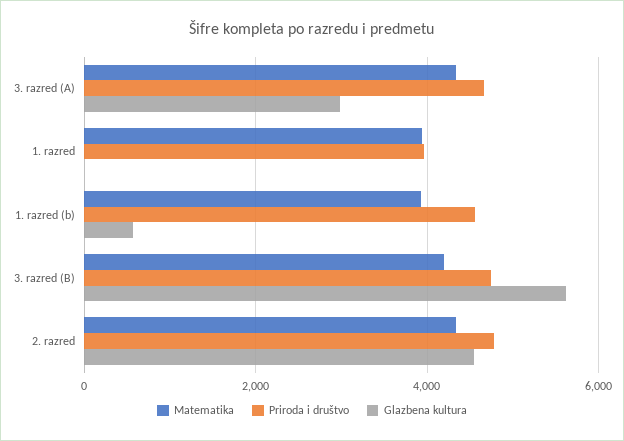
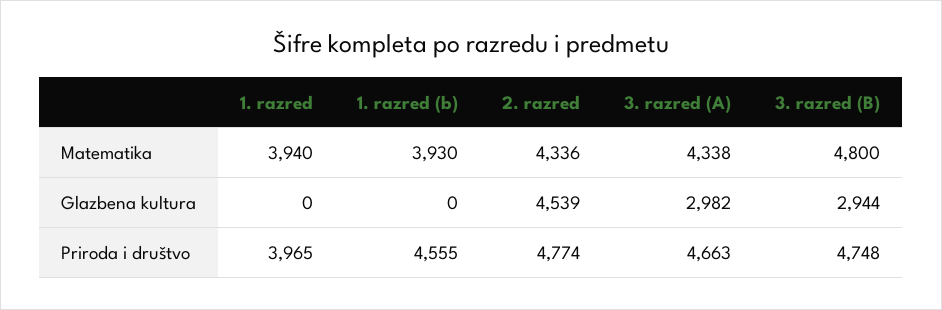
Glazbena kultura, 1. razred (b): 600 -> 0
Matematika, 3. razred (B): 4200 -> 4800
Glazbena kultura, 3. razred (B): 5600 -> 2944

